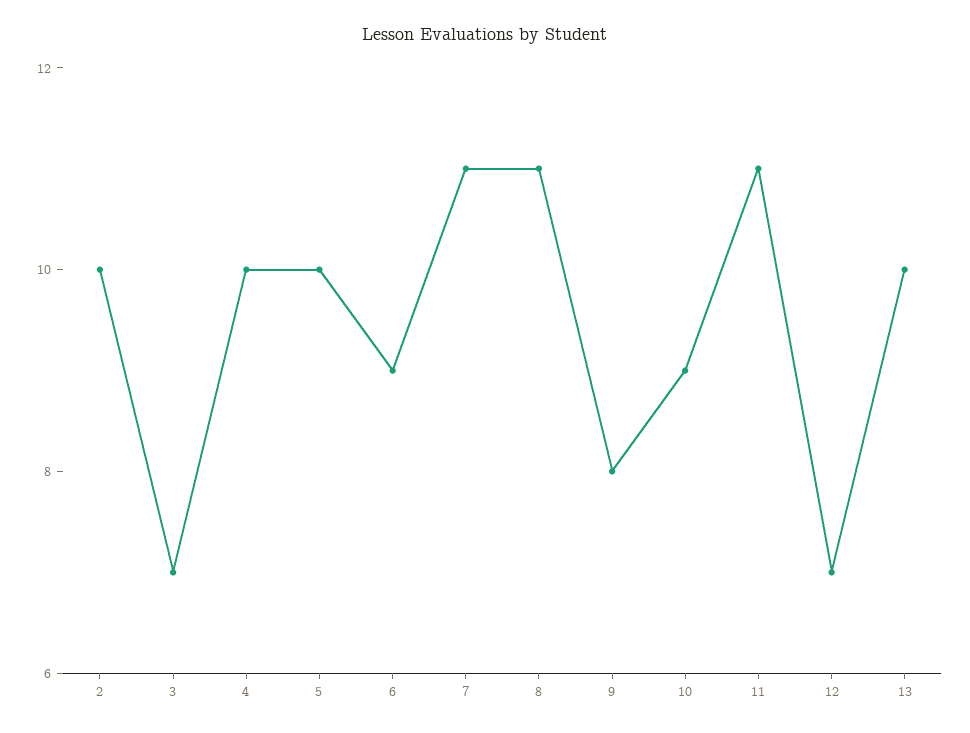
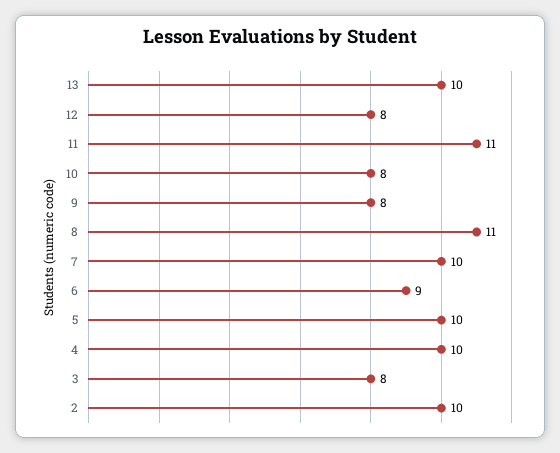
3: 7 -> 8
7: 11 -> 10
10: 9 -> 8
12: 7 -> 8

